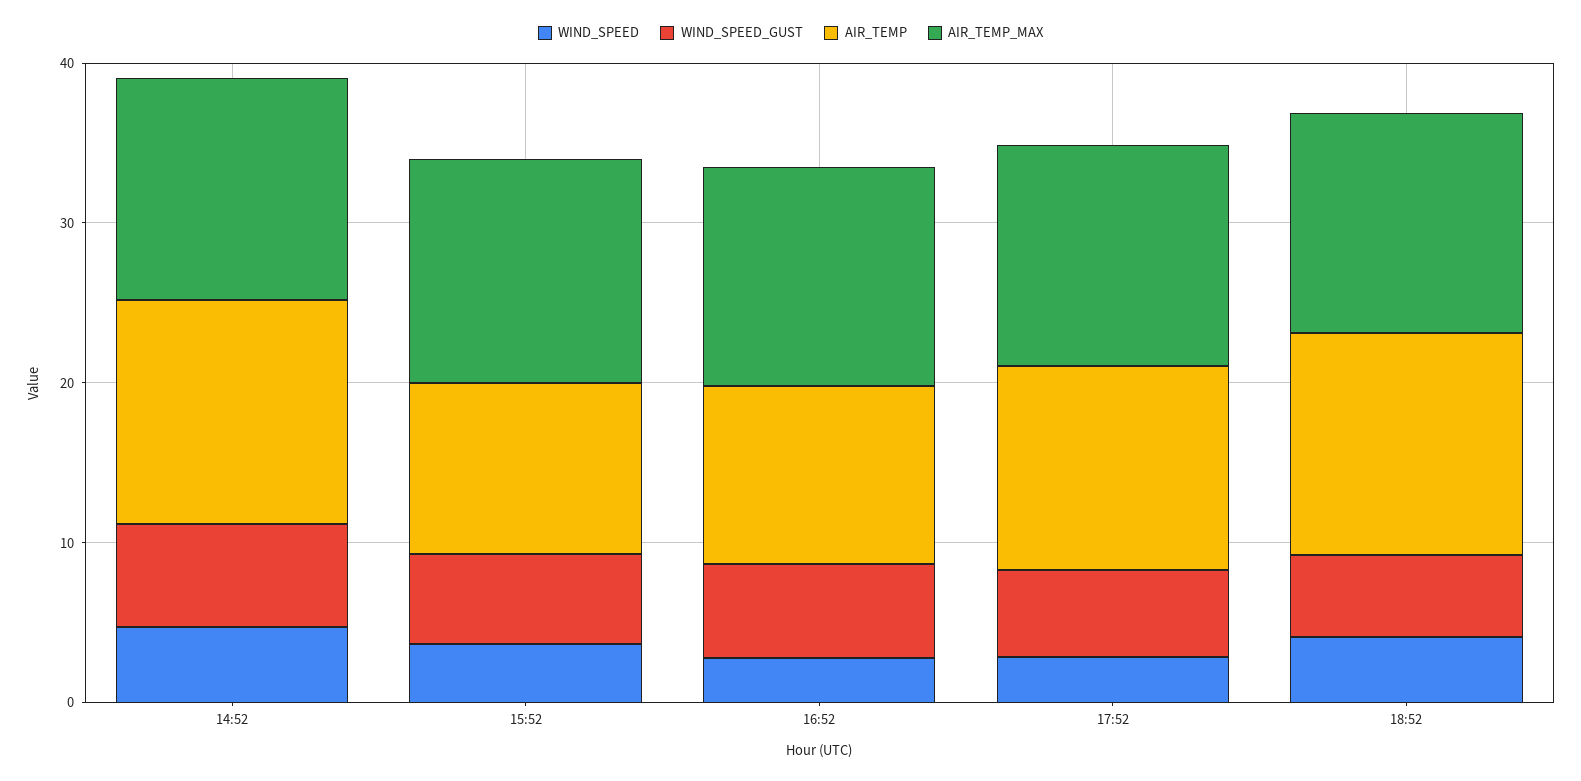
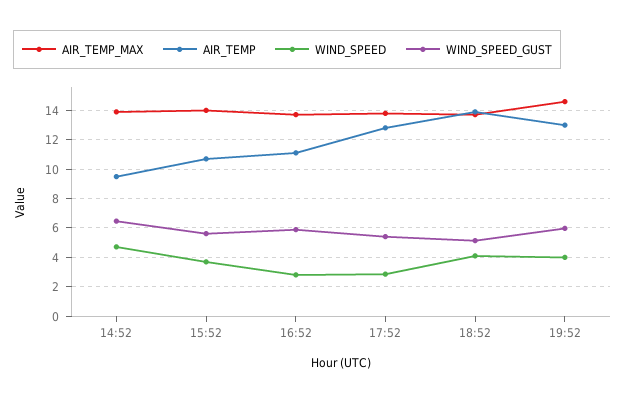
AIR_TEMP, 14:52: 14 -> 9.5
AIR_TEMP_MAX, 19:52: none -> 14.5
AIR_TEMP, 19:52: none -> 13
WIND_SPEED, 19:52: none -> 4
WIND_SPEED_GUST, 19:52: none -> 6

